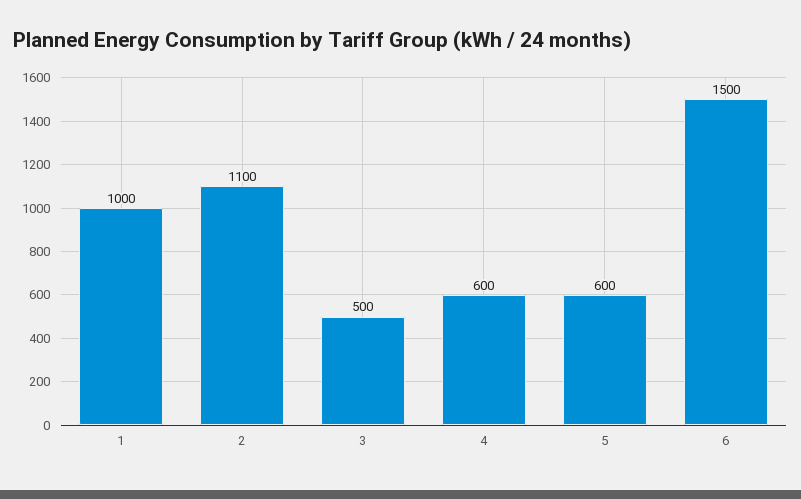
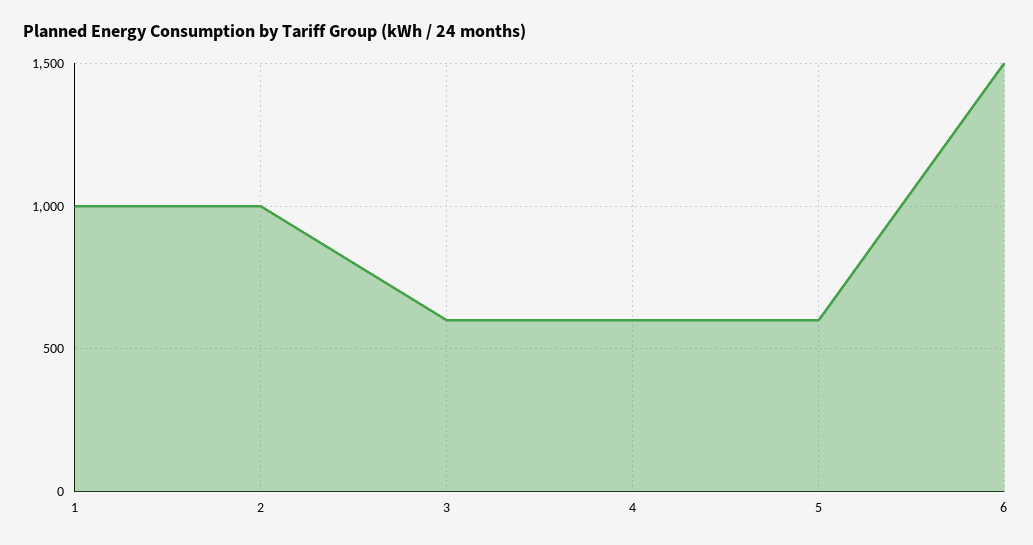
2: 1100 -> 1000
3: 500 -> 600

